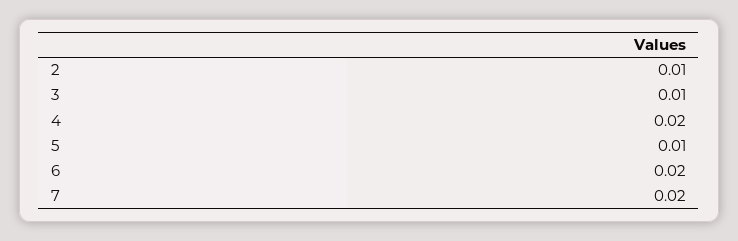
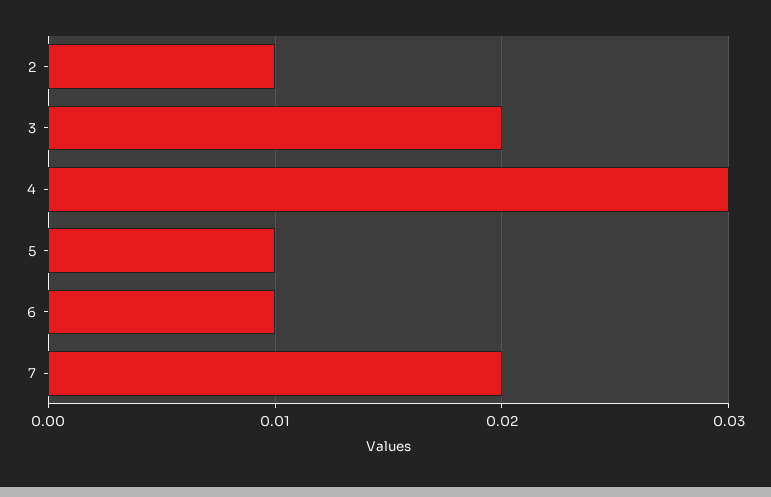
3: 0.01 -> 0.02
4: 0.02 -> 0.03
6: 0.02 -> 0.01

